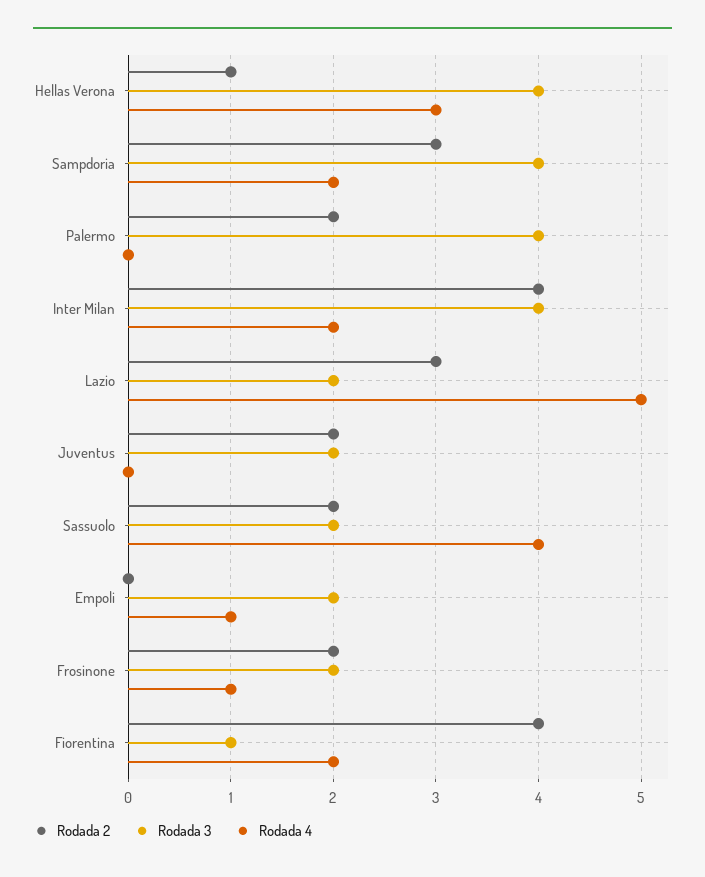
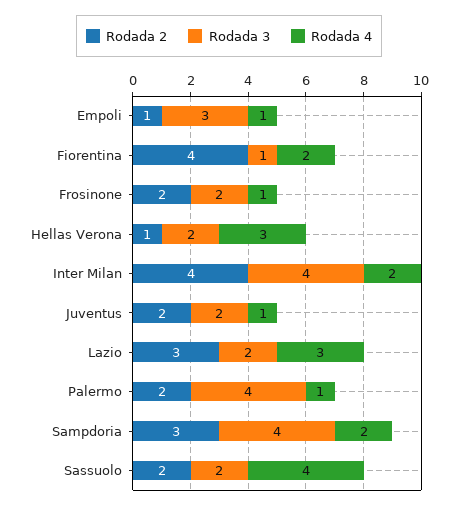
Rodada 3, Hellas Verona: 4 -> 2
Rodada 4, Palermo: 0 -> 1
Rodada 4, Lazio: 5 -> 3
Rodada 4, Juventus: 0 -> 1
Rodada 2, Empoli: 0 -> 1
Rodada 3, Empoli: 2 -> 3

